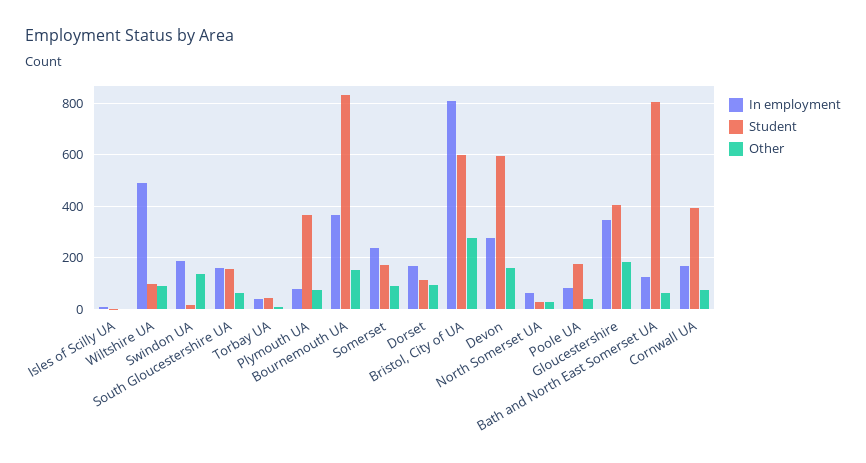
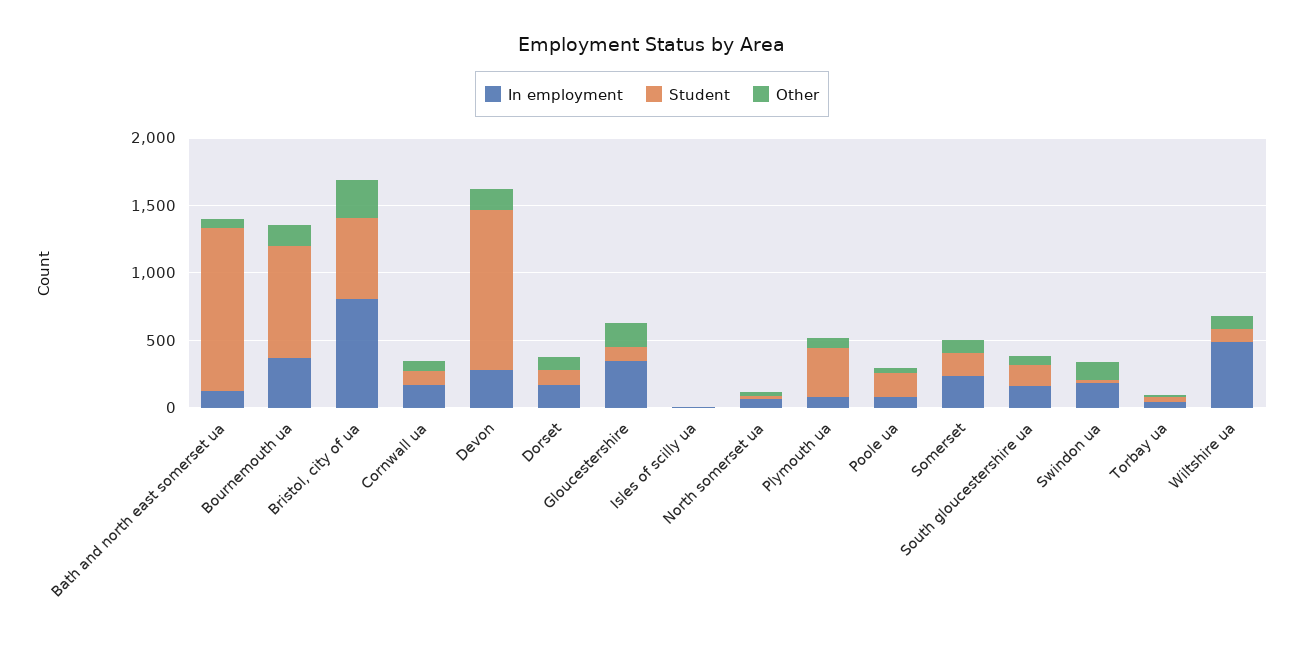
Student, Devon: 600 -> 1200
Student, Gloucestershire: 400 -> 100
Student, Bath and North East Somerset UA: 800 -> 1200
Student, Cornwall UA: 400 -> 100

